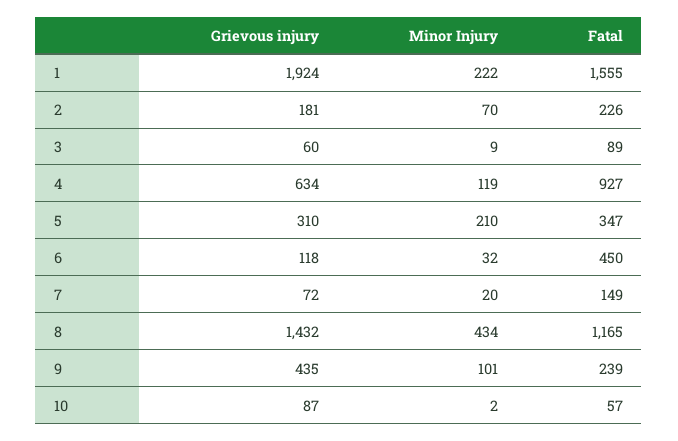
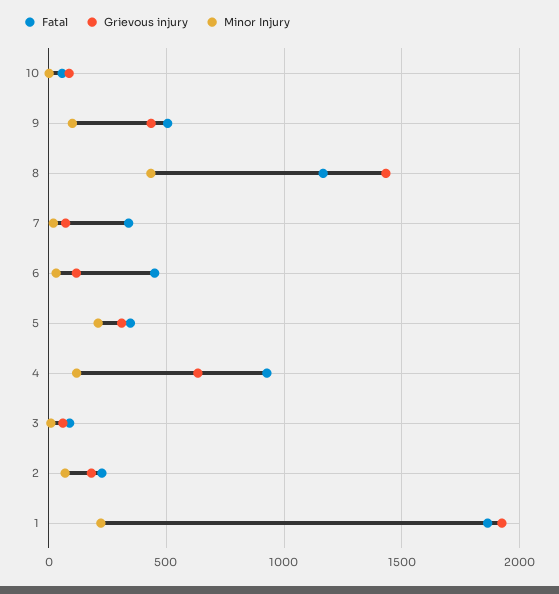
Fatal, 1: 1555 -> 1850
Fatal, 7: 149 -> 350
Fatal, 9: 239 -> 500

